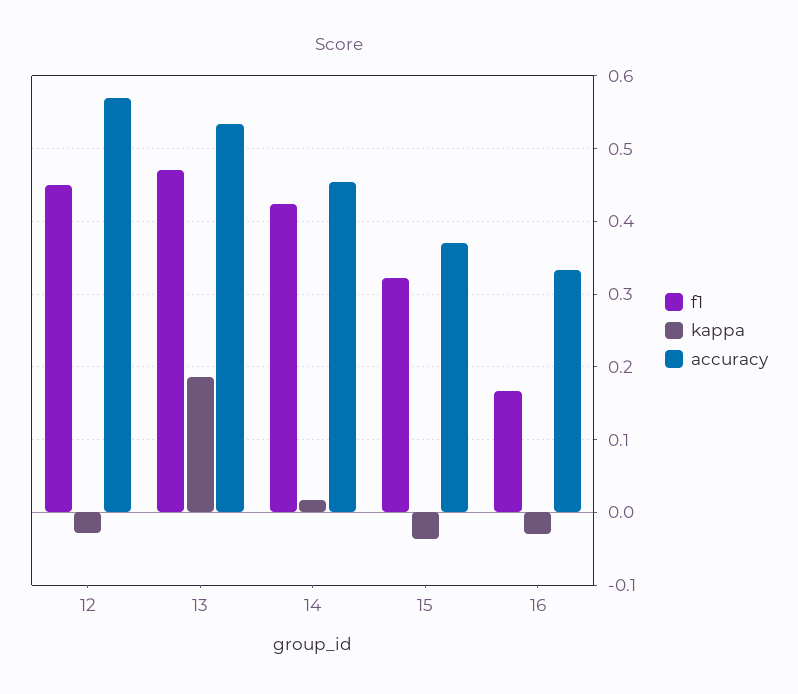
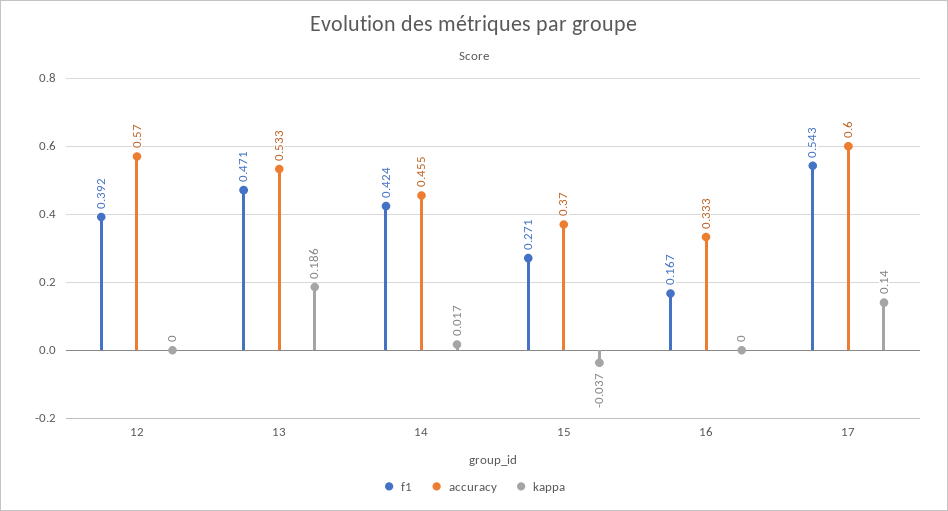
f1, 12: 0.45 -> 0.392
kappa, 12: -0.03 -> 0
f1, 15: 0.32 -> 0.271
kappa, 16: -0.03 -> 0
f1, 17: none -> 0.543
accuracy, 17: none -> 0.6
kappa, 17: none -> 0.14

